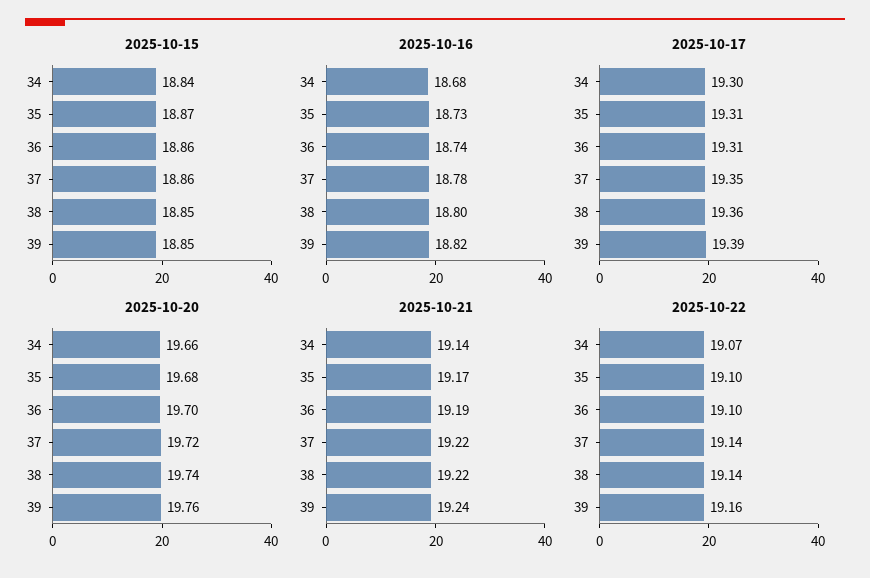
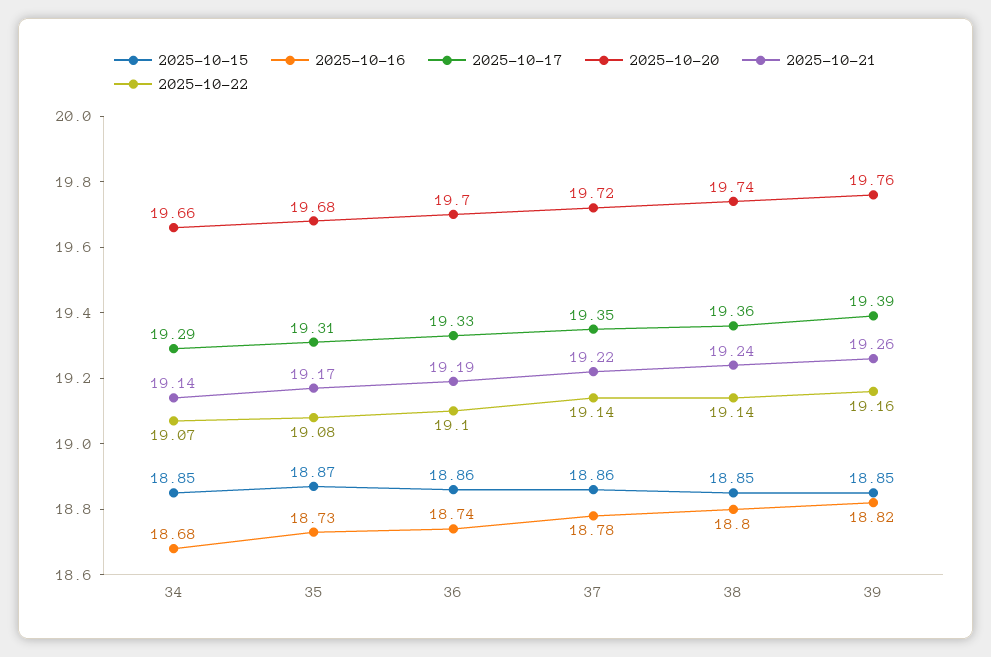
2025-10-15, 34: 18.84 -> 18.85
2025-10-17, 34: 19.3 -> 19.29
2025-10-17, 36: 19.31 -> 19.33
2025-10-21, 38: 19.22 -> 19.24
2025-10-21, 39: 19.24 -> 19.26
2025-10-22, 35: 19.1 -> 19.08

